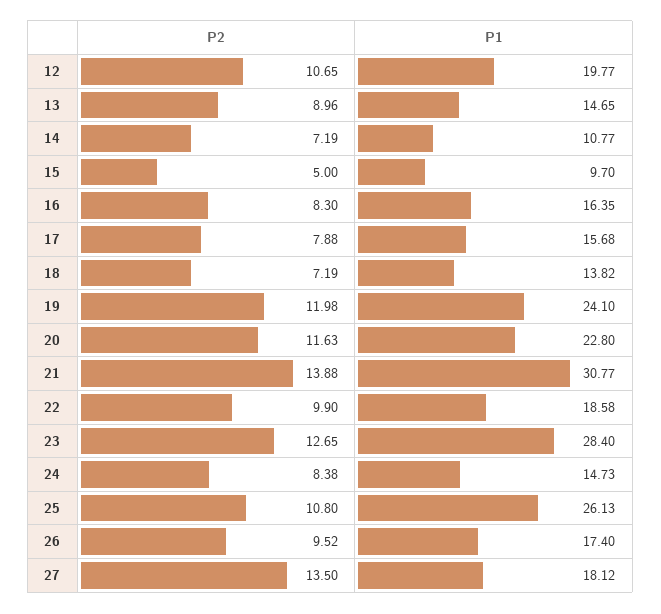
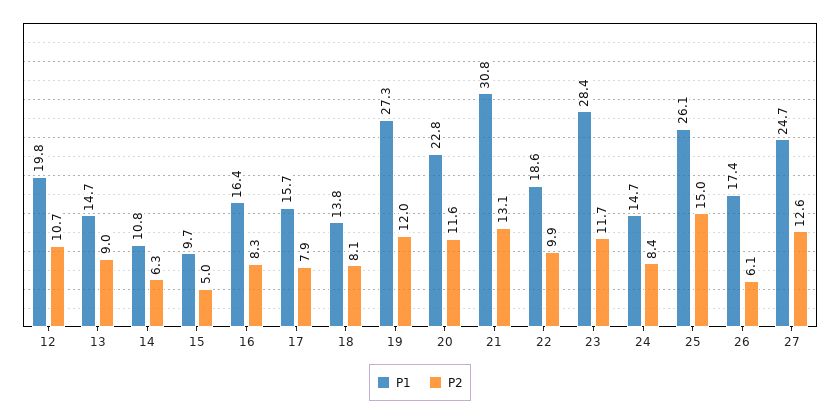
P2, 14: 7.19 -> 6.3
P2, 18: 7.19 -> 8.1
P1, 19: 24.1 -> 27.3
P2, 21: 13.88 -> 13.1
P2, 23: 12.65 -> 11.7
P2, 25: 10.8 -> 15
P2, 26: 9.52 -> 6.1
P2, 27: 13.5 -> 12.6
P1, 27: 18.12 -> 24.7

